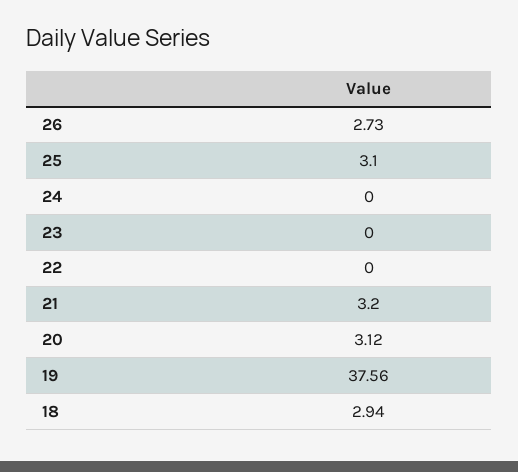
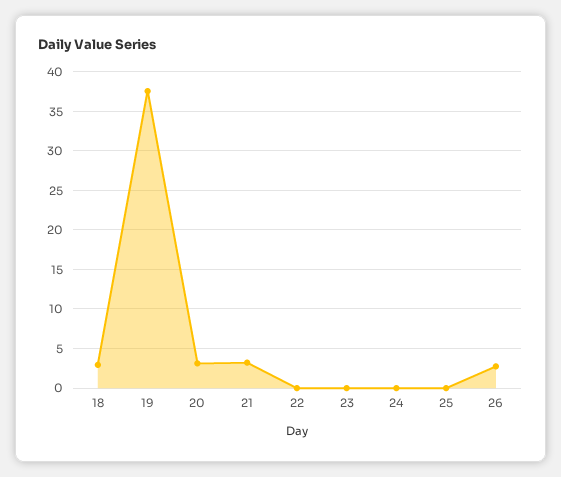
25: 3.1 -> 0

